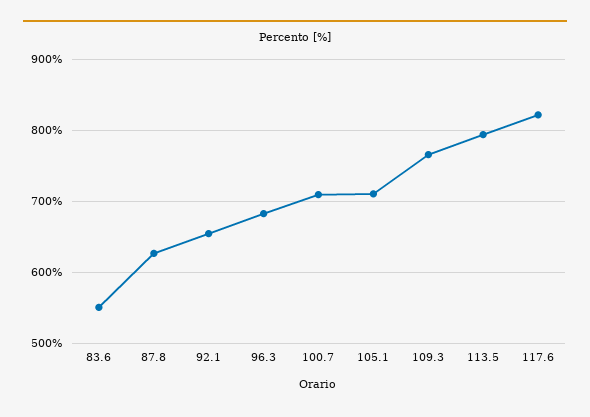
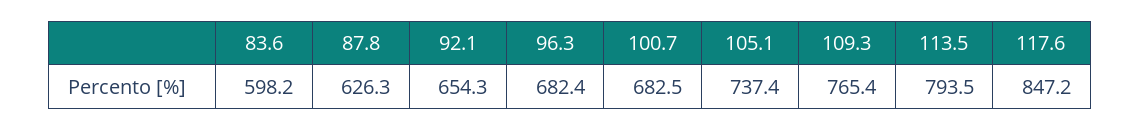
83.6: 550 -> 598.2
100.7: 710 -> 682.5
105.1: 710 -> 737.4
117.6: 820 -> 847.2

